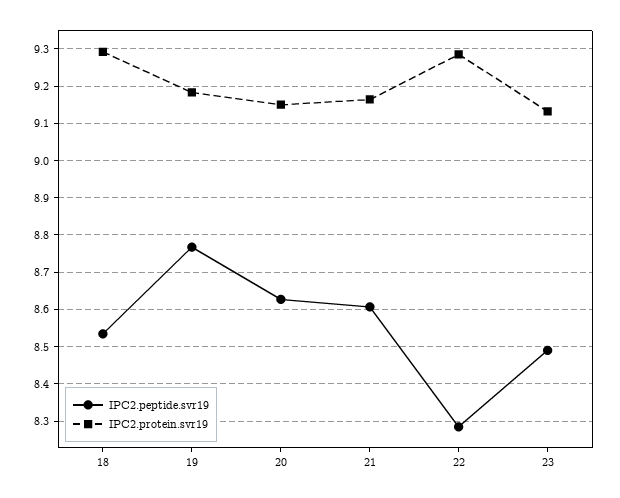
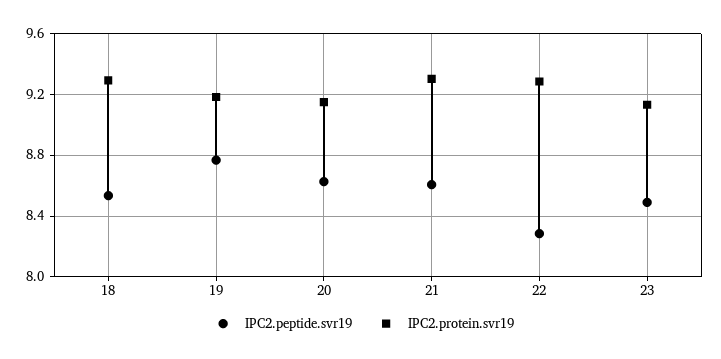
IPC2.protein.svr19, 21: 9.16 -> 9.3

